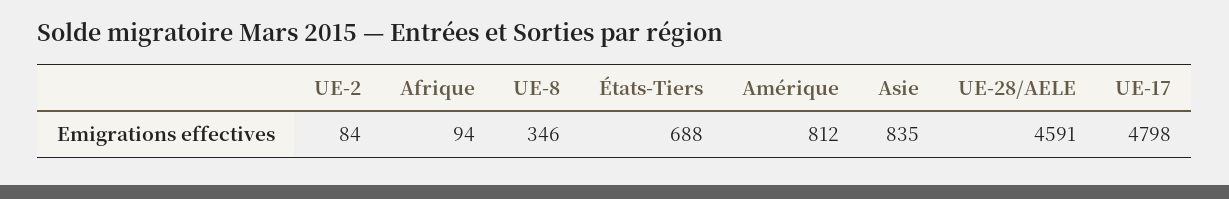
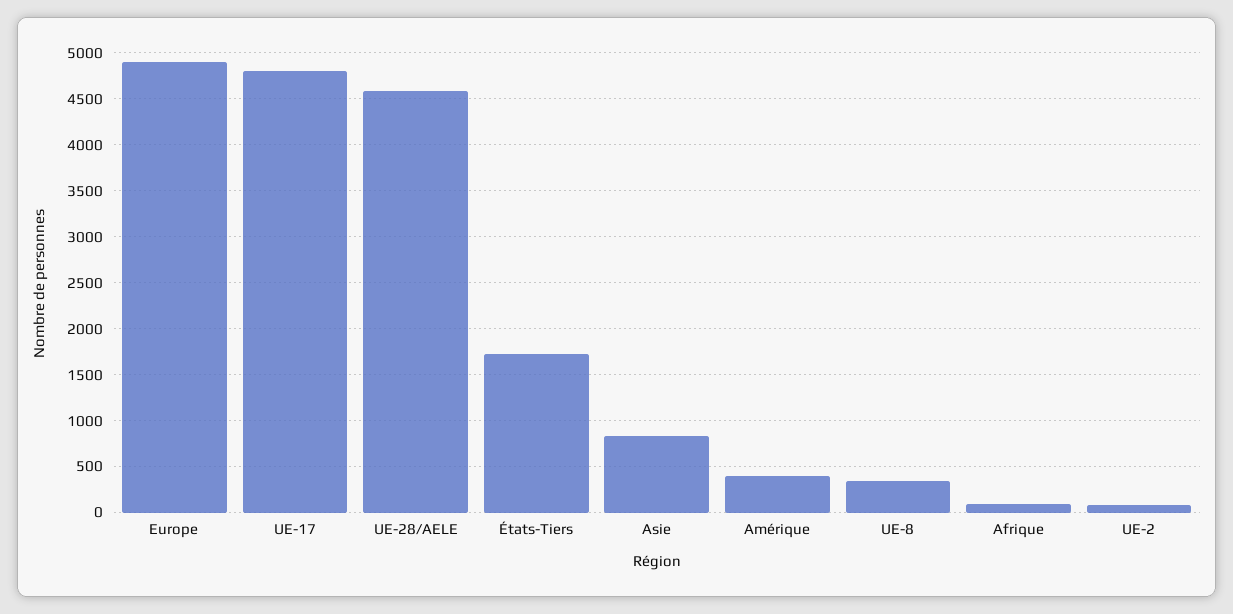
États-Tiers: 688 -> 1700
Amérique: 812 -> 400
Europe: none -> 4900

